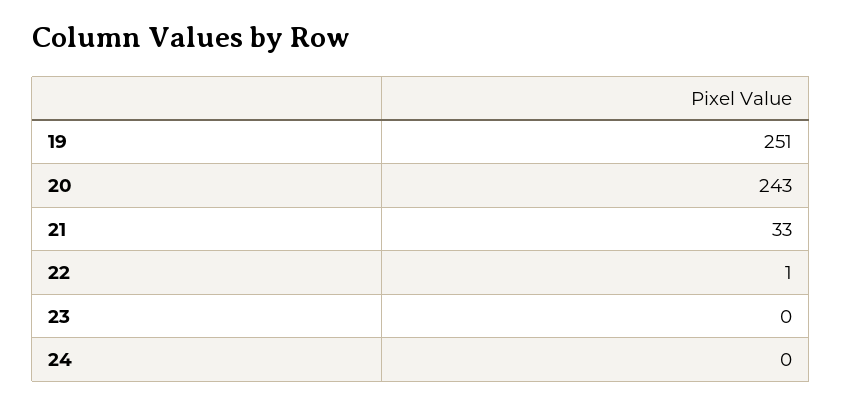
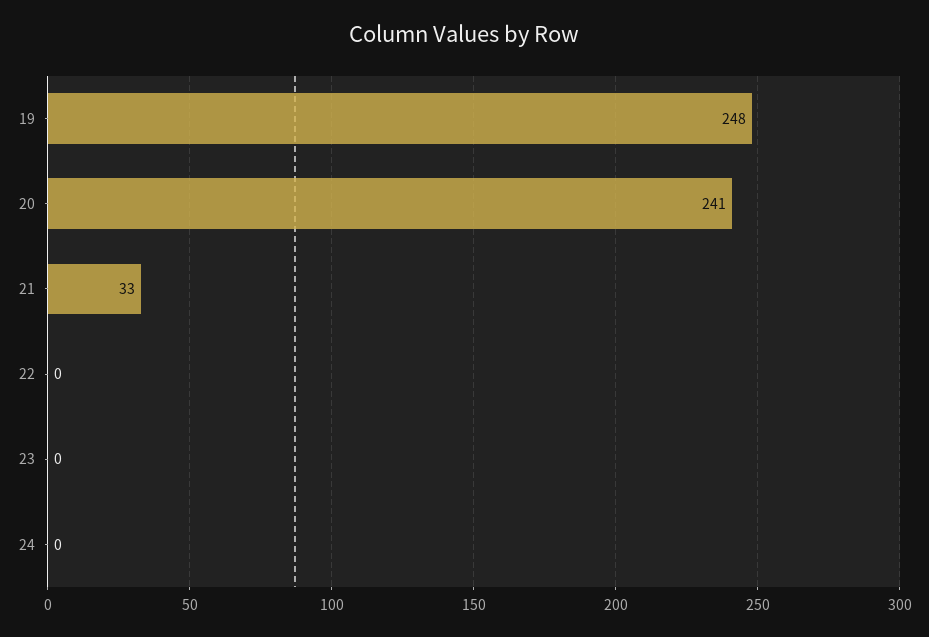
19: 251 -> 248
20: 243 -> 241
22: 1 -> 0

